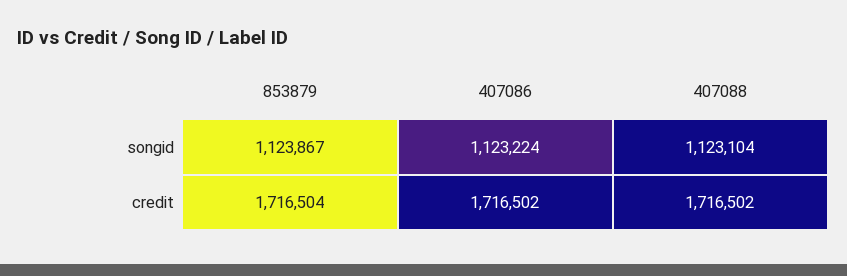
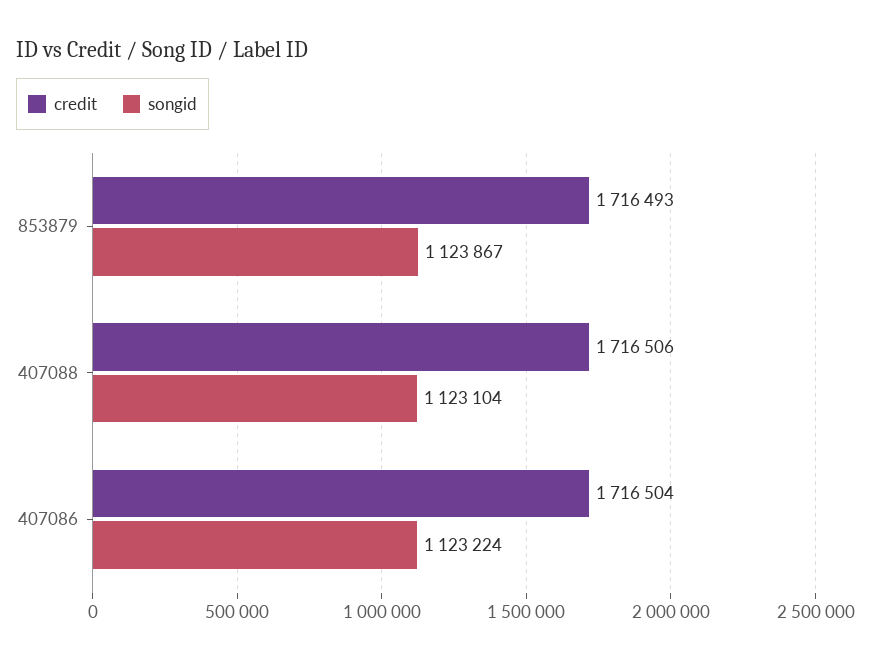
credit, 853879: 1716504 -> 1716493
credit, 407086: 1716502 -> 1716504
credit, 407088: 1716502 -> 1716506

